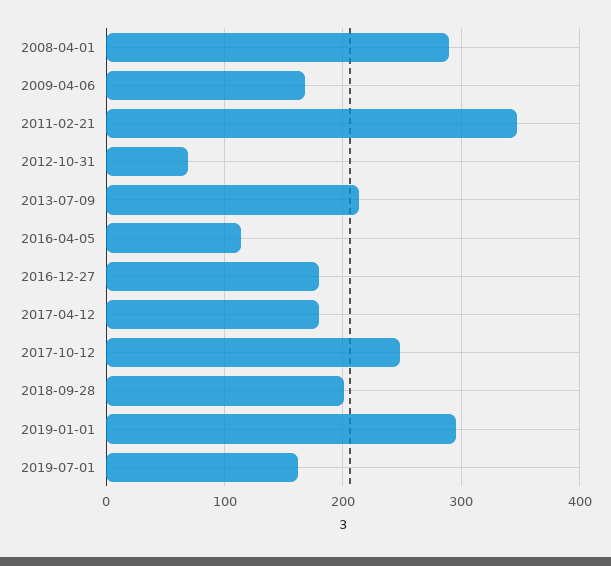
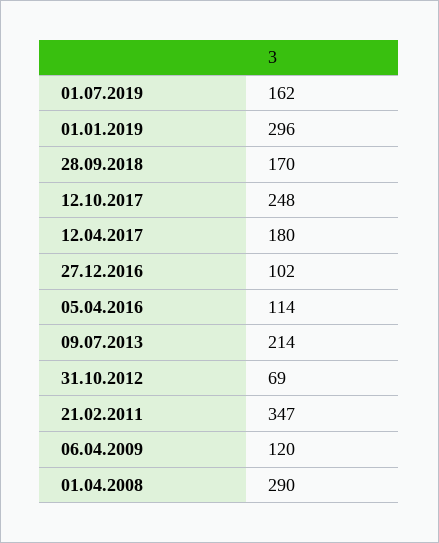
2009-04-06: 170 -> 120
2016-12-27: 180 -> 102
2018-09-28: 200 -> 170

